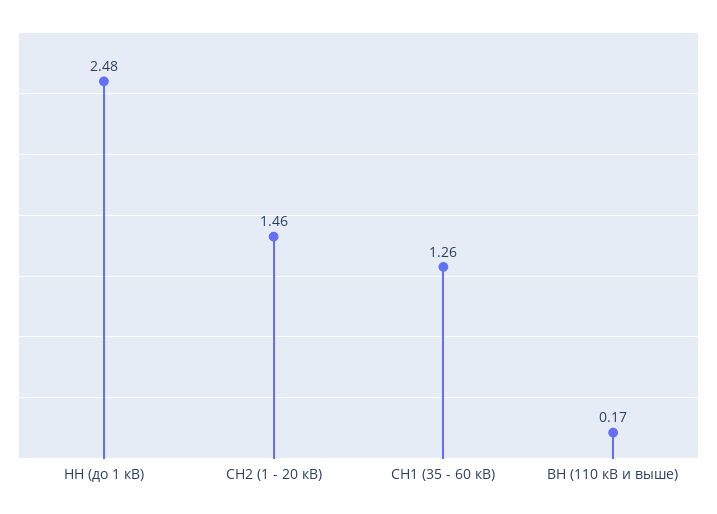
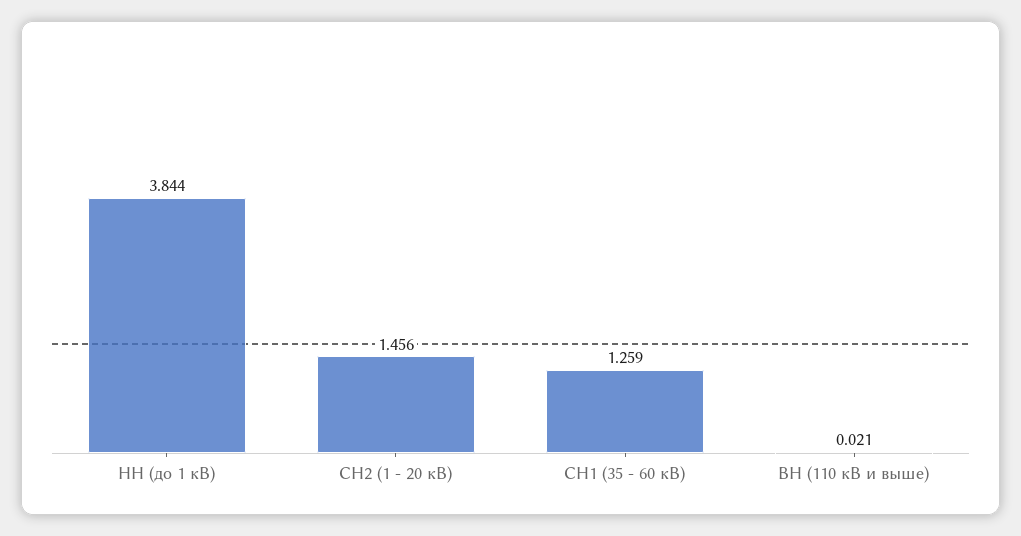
НН (до 1 кВ): 2.48 -> 3.844
ВН (110 кВ и выше): 0.17 -> 0.021

